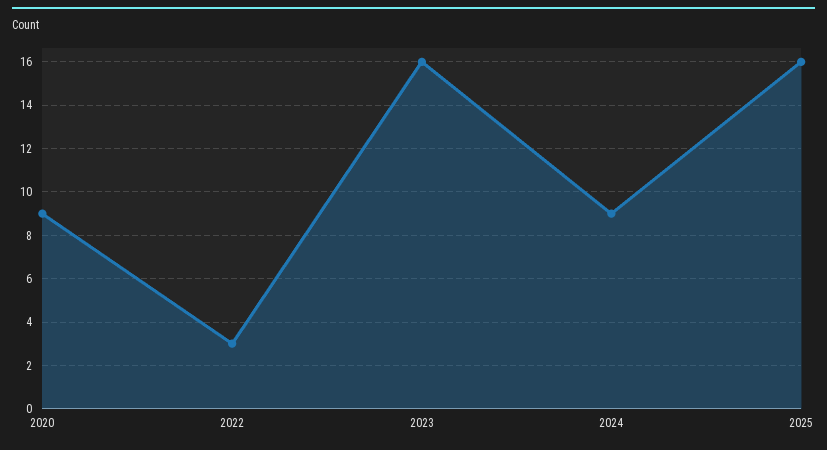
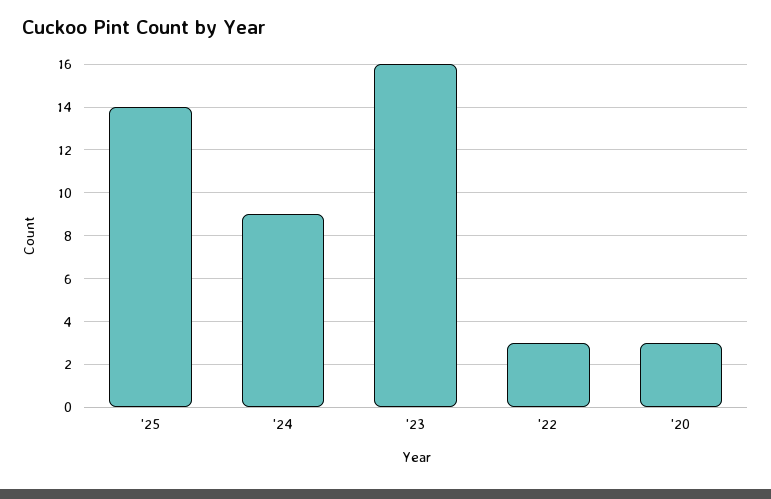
2020: 9 -> 3
2025: 16 -> 14

